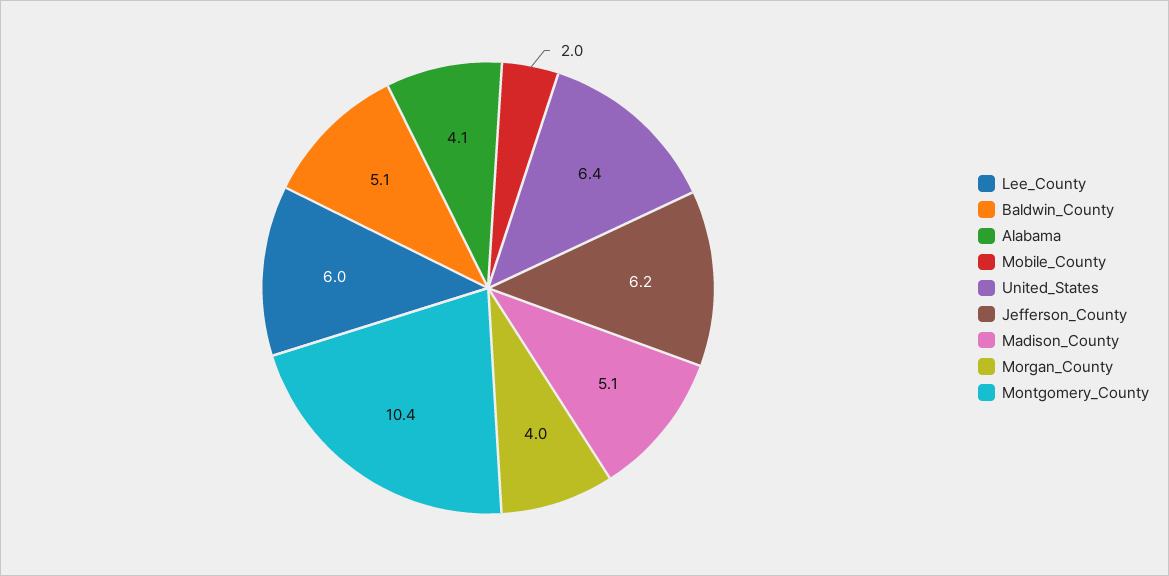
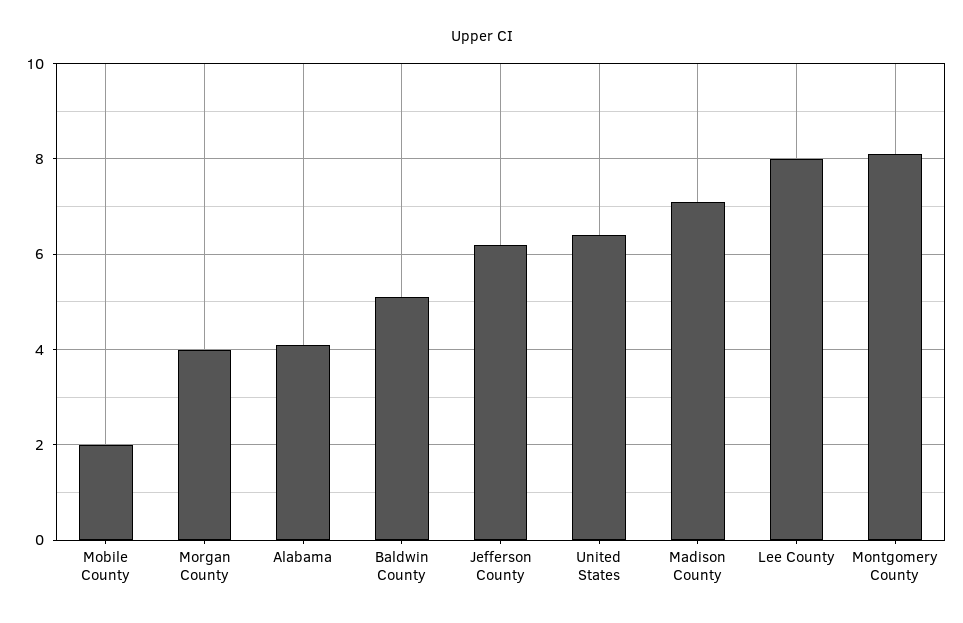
Lee_County: 6 -> 8
Madison_County: 5.1 -> 7
Montgomery_County: 10.4 -> 8

